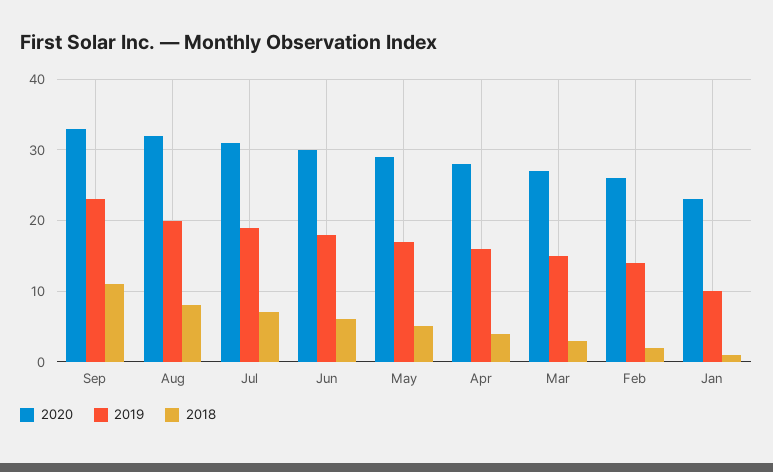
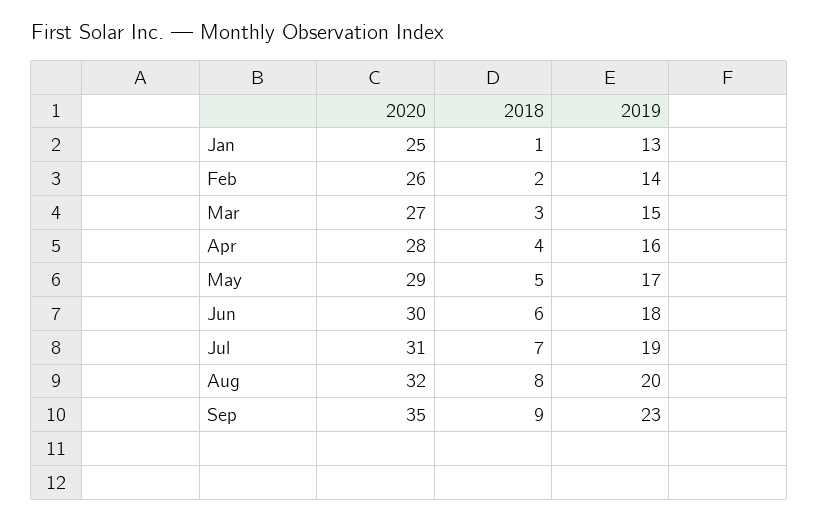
2020, Sep: 33 -> 35
2018, Sep: 11 -> 9
2020, Jan: 23 -> 25
2019, Jan: 10 -> 13

